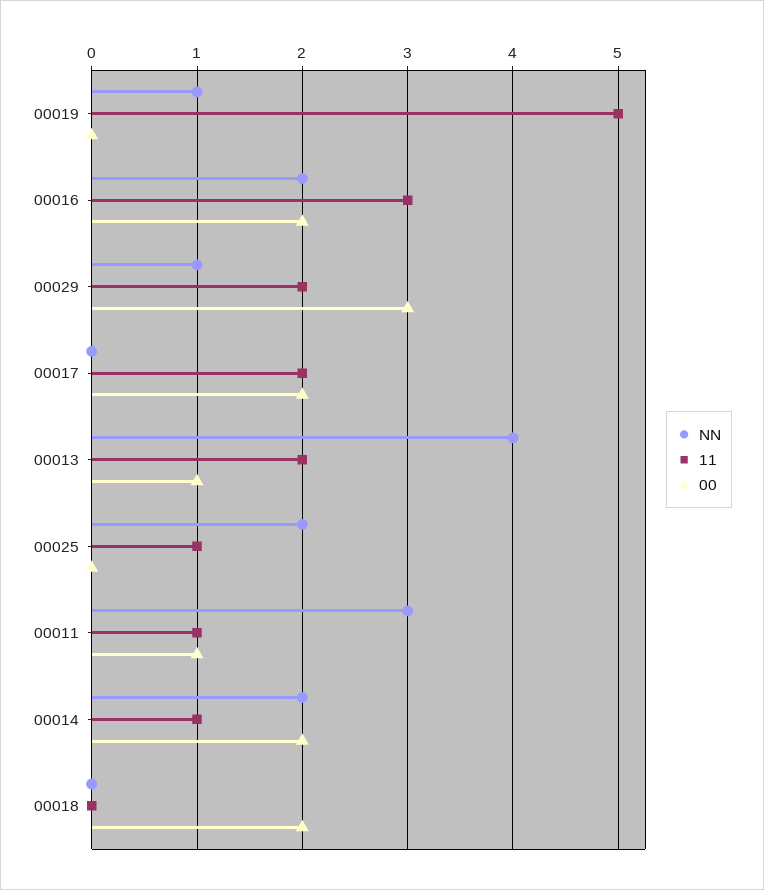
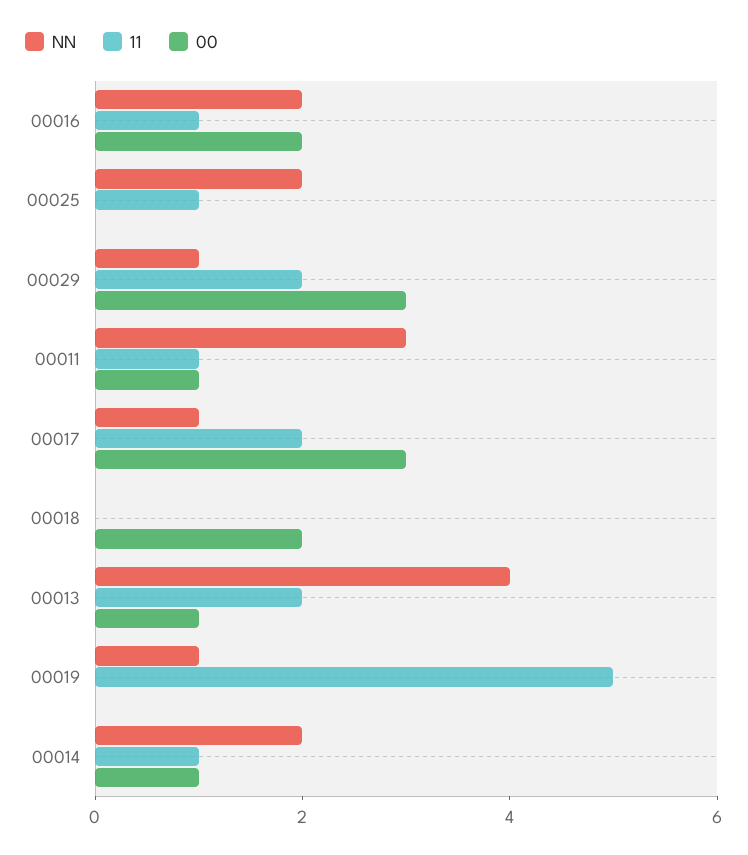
11, 00016: 3 -> 1
NN, 00017: 0 -> 1
00, 00017: 2 -> 3
00, 00014: 2 -> 1

